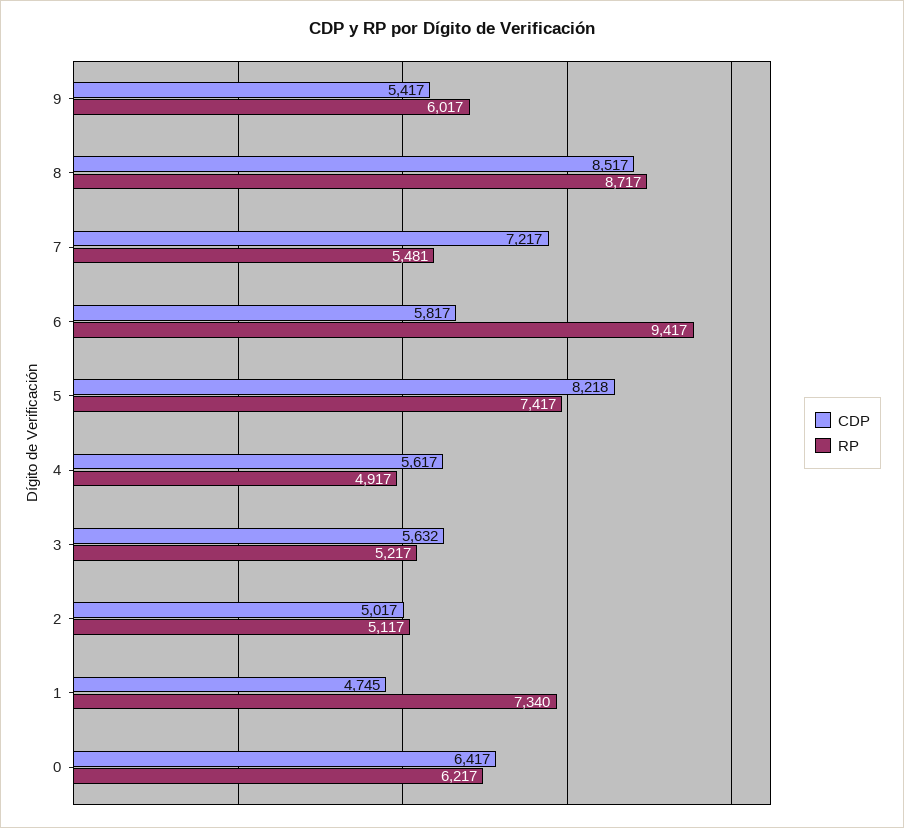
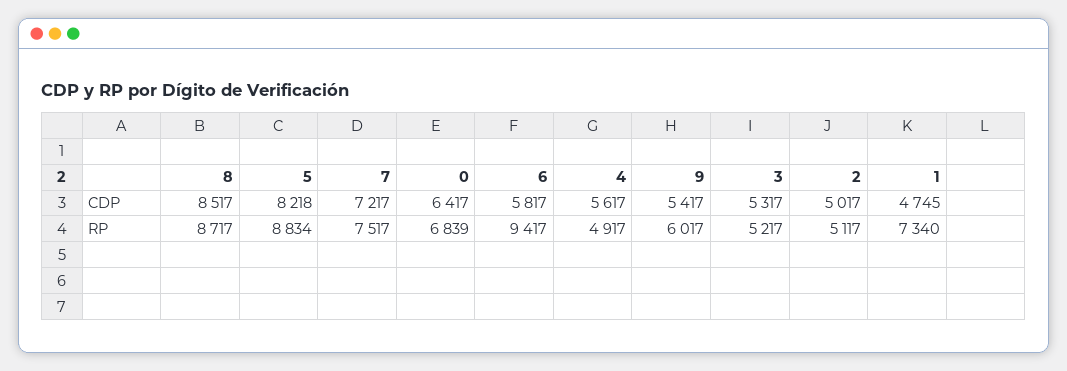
RP, 7: 5481 -> 7517
RP, 5: 7417 -> 8834
CDP, 3: 5632 -> 5317
RP, 0: 6217 -> 6839

